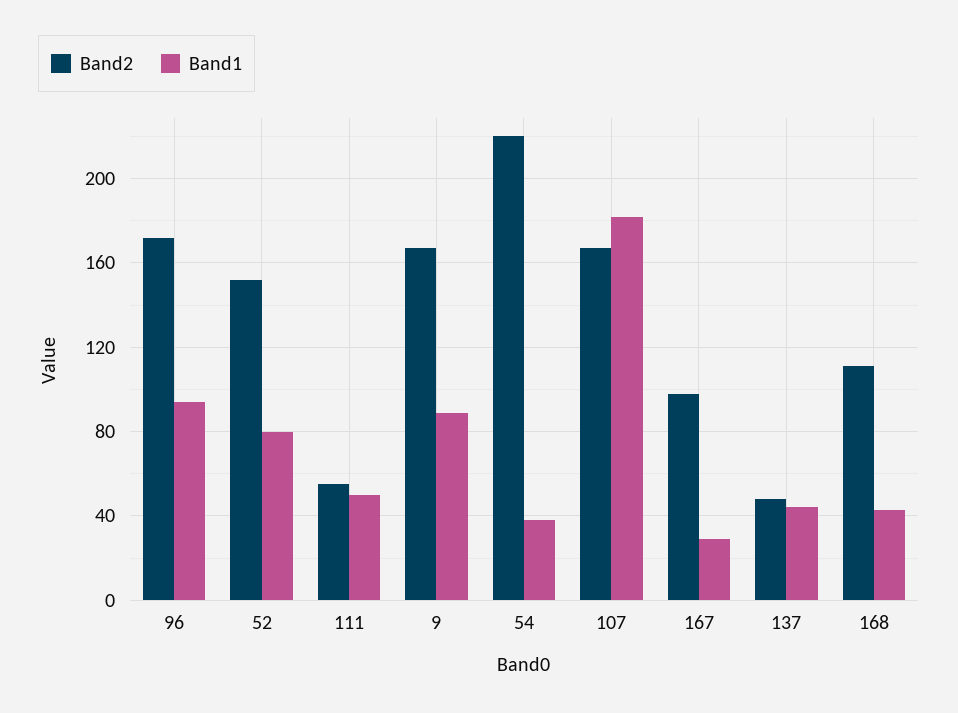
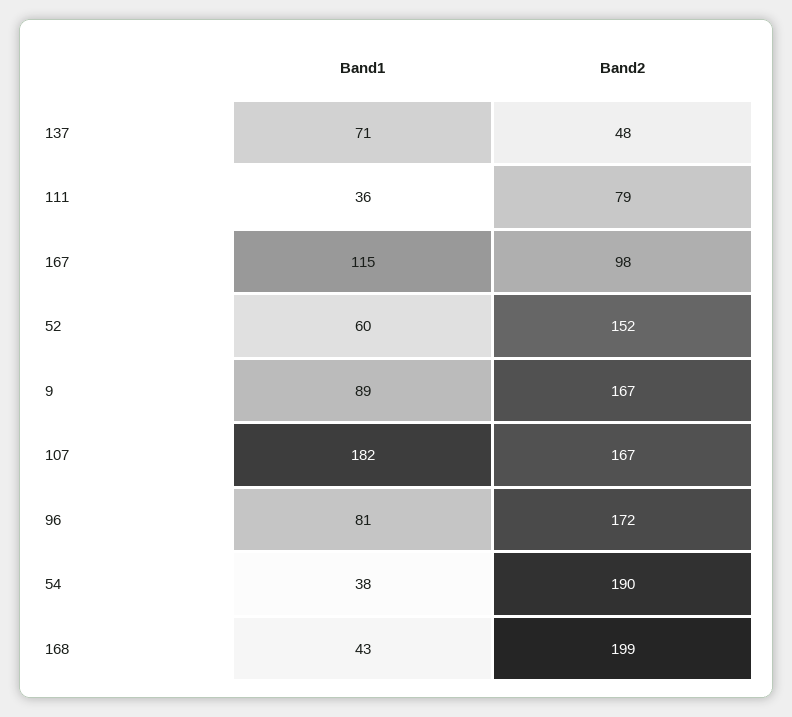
Band1, 96: 95 -> 81
Band1, 52: 80 -> 60
Band2, 111: 55 -> 79
Band1, 111: 50 -> 36
Band2, 54: 220 -> 190
Band1, 167: 30 -> 115
Band1, 137: 45 -> 71
Band2, 168: 110 -> 199

